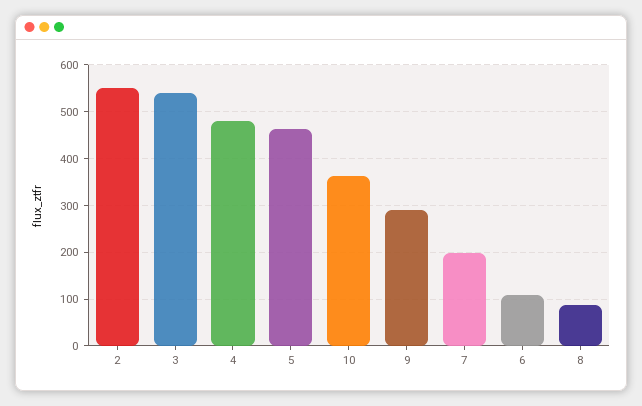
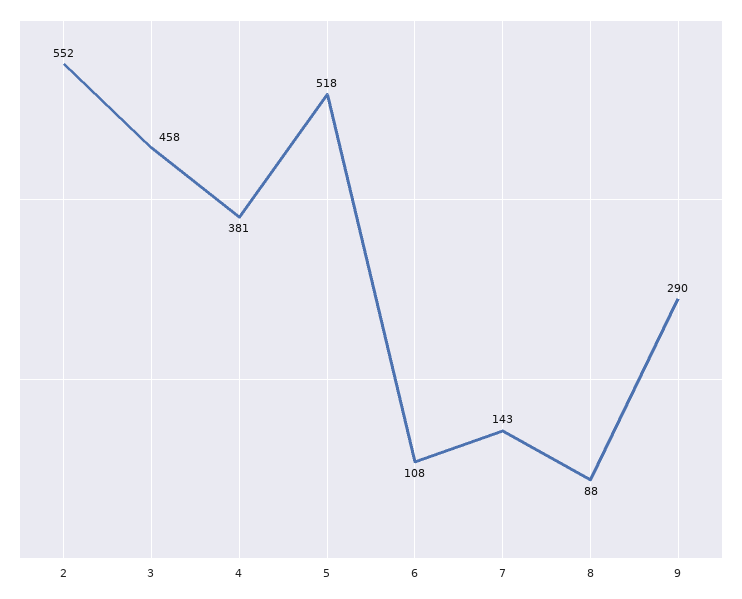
3: 540 -> 458
4: 480 -> 381
5: 460 -> 518
10: 360 -> none
7: 200 -> 143

